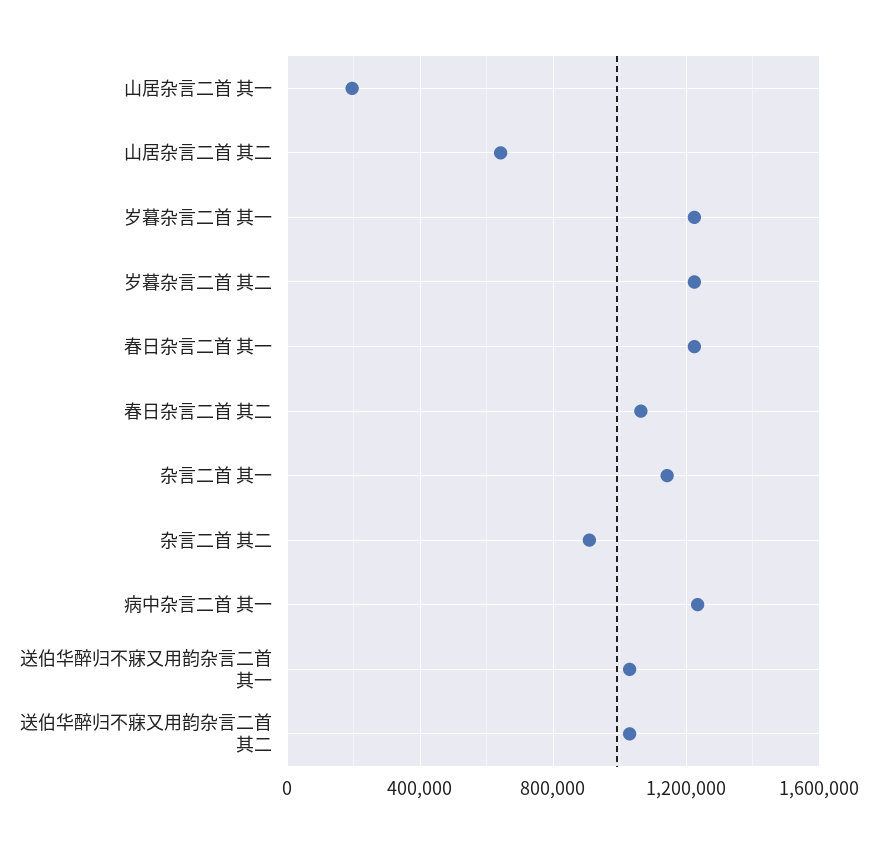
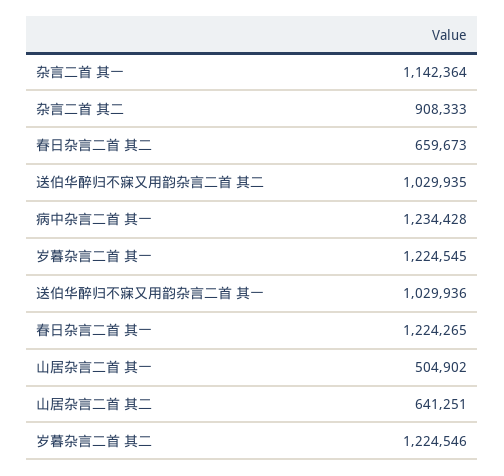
山居杂言二首 其一: 200000 -> 504902
春日杂言二首 其二: 1050000 -> 659673

